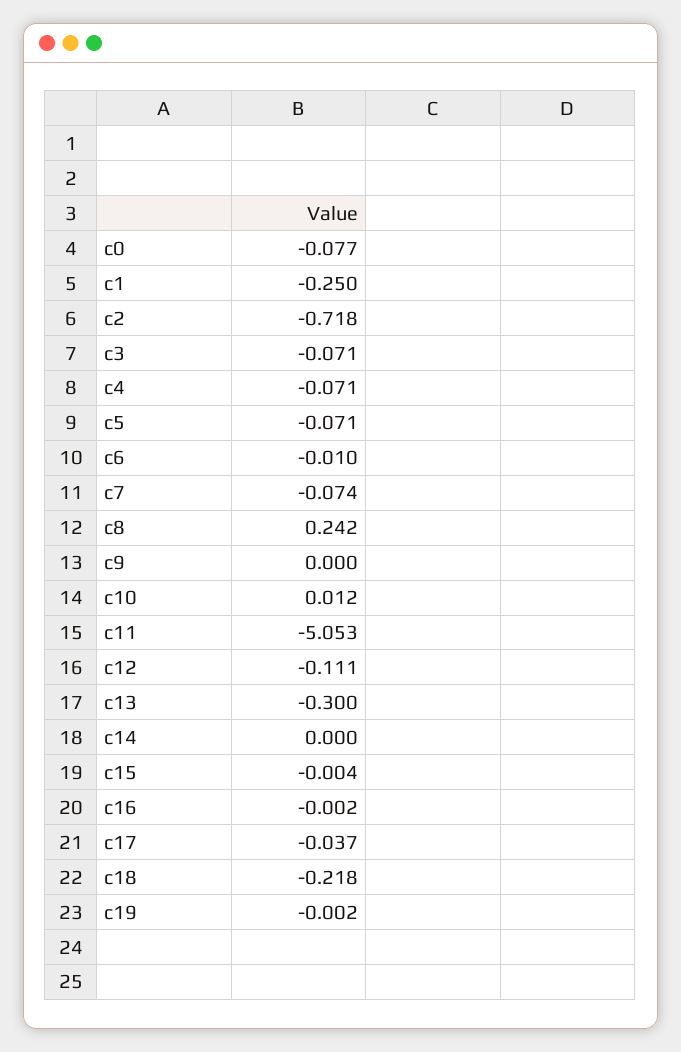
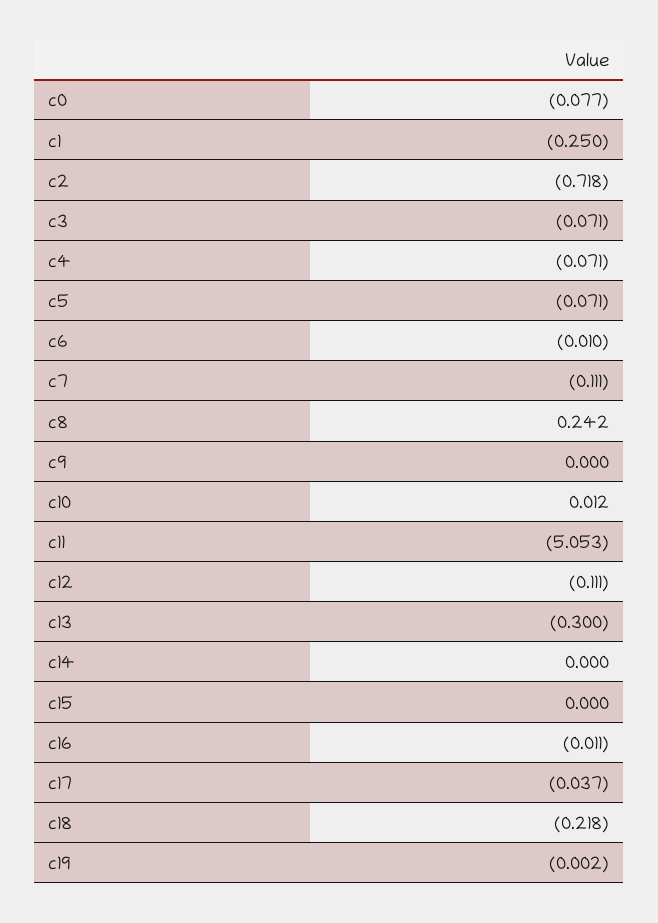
c7: -0.074 -> -0.111
c15: -0.004 -> 0
c16: -0.002 -> -0.011

